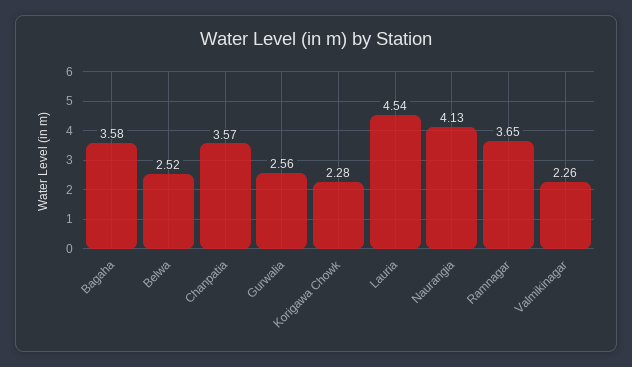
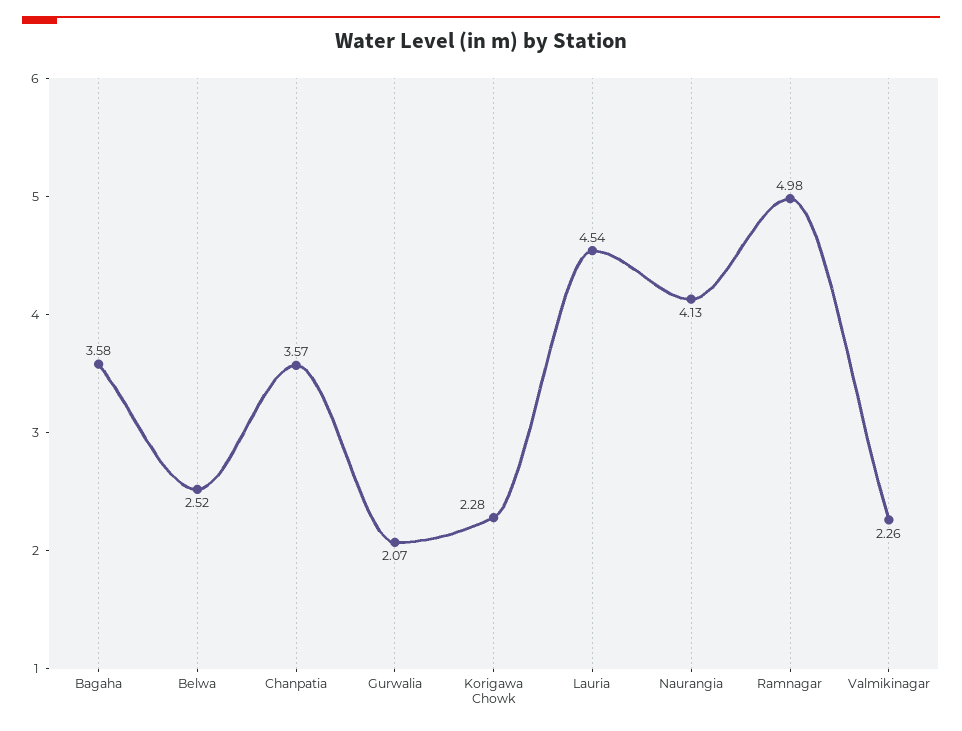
Gurwalia: 2.56 -> 2.07
Ramnagar: 3.65 -> 4.98

